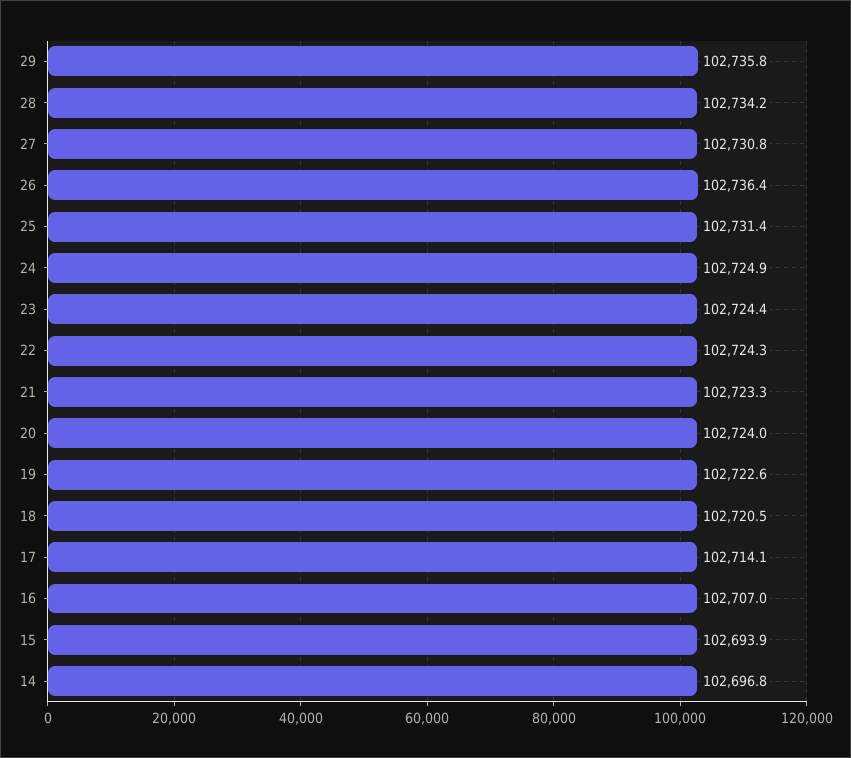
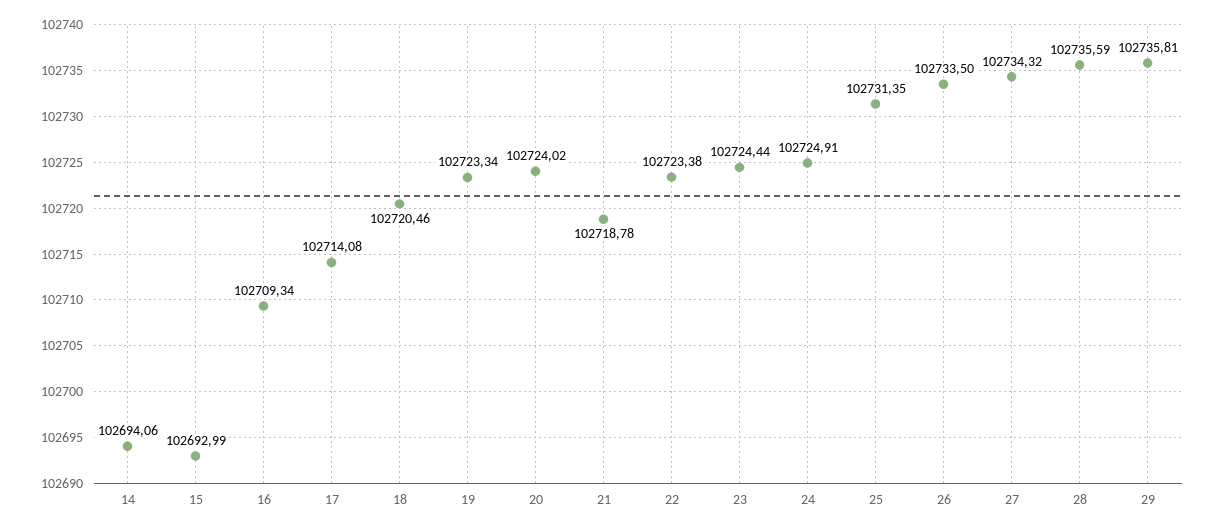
28: 102734.2 -> 102735.59
27: 102730.8 -> 102734.32
26: 102736.4 -> 102733.5
22: 102724.3 -> 102723.38
21: 102723.3 -> 102718.78
19: 102722.6 -> 102723.34
16: 102707 -> 102709.34
15: 102693.9 -> 102692.99
14: 102696.8 -> 102694.06

